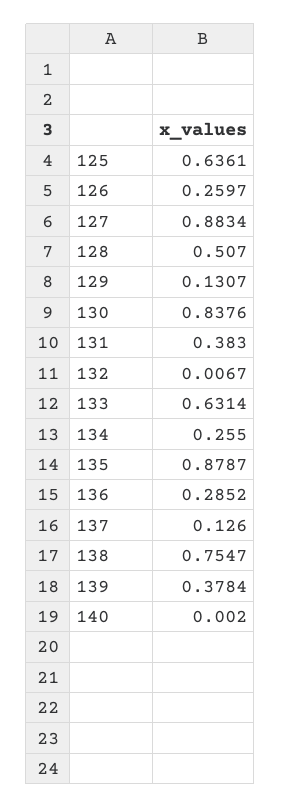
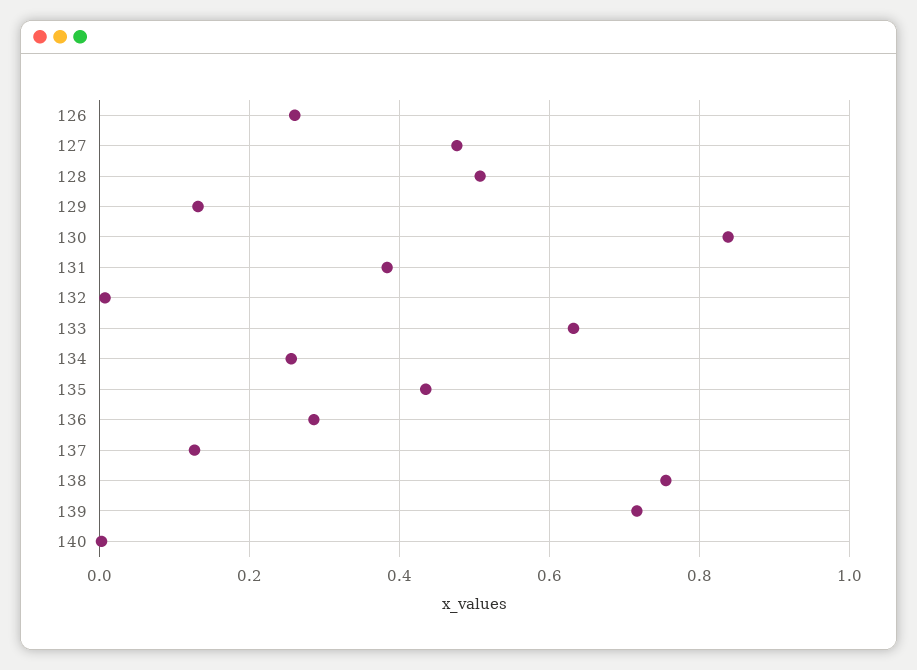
125: 0.6361 -> none
127: 0.8834 -> 0.48
135: 0.8787 -> 0.44
139: 0.3784 -> 0.72

